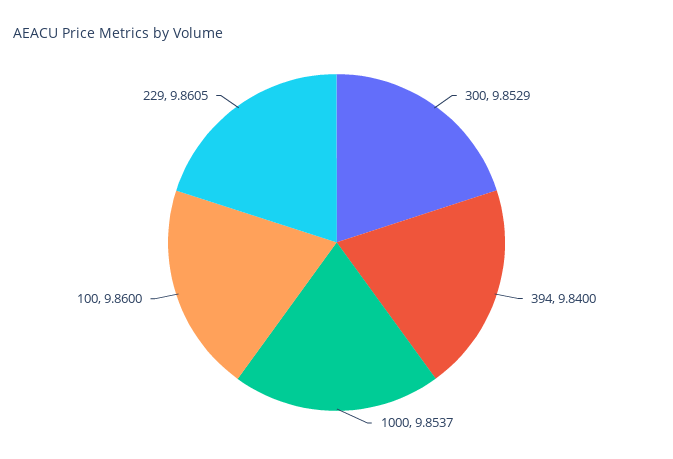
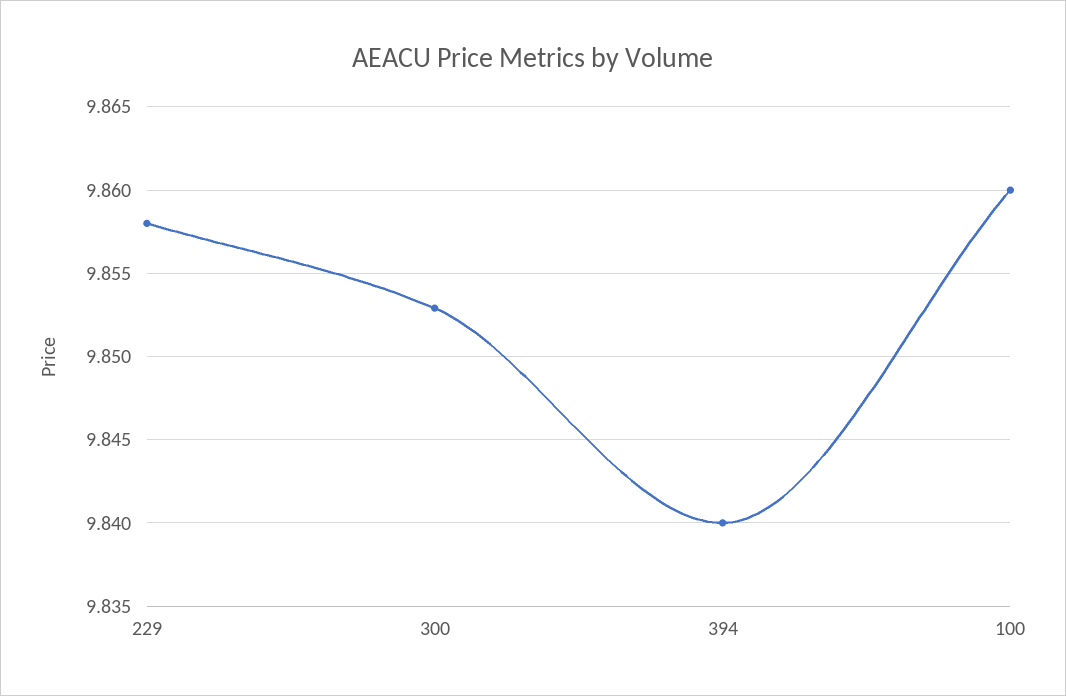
1000: 9.8537 -> none
229: 9.8605 -> 9.858

